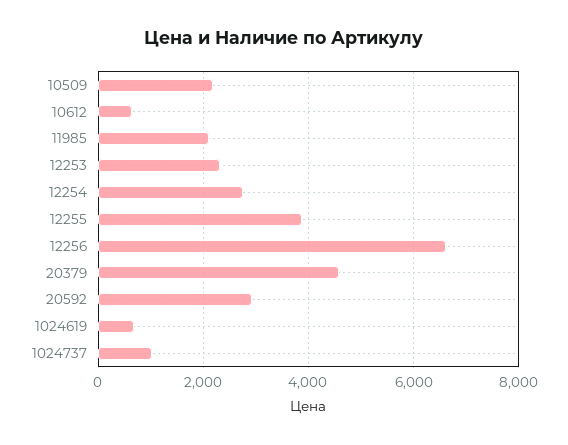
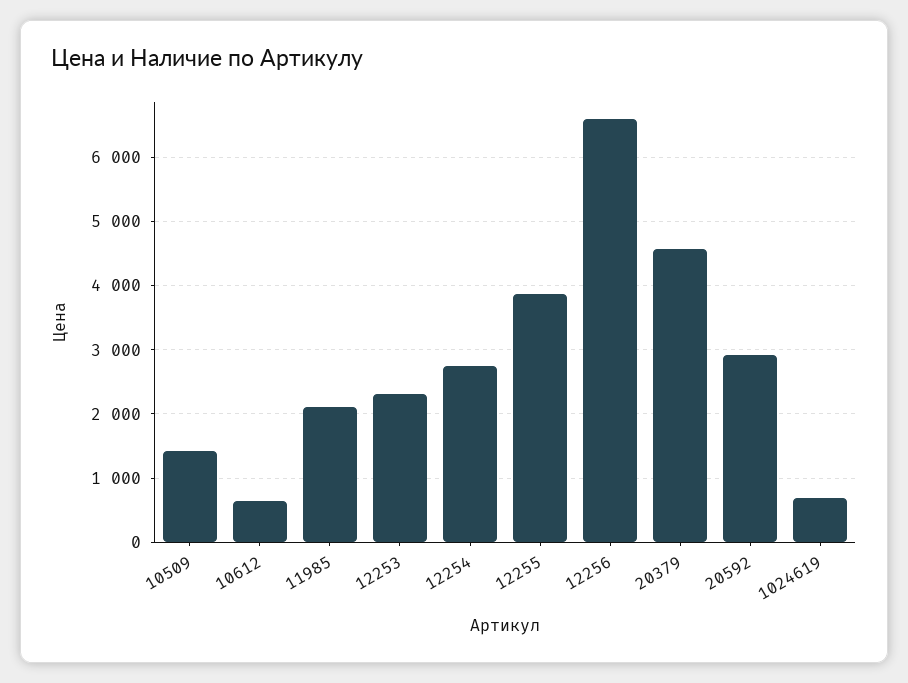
10509: 2200 -> 1400
1024737: 1000 -> none

